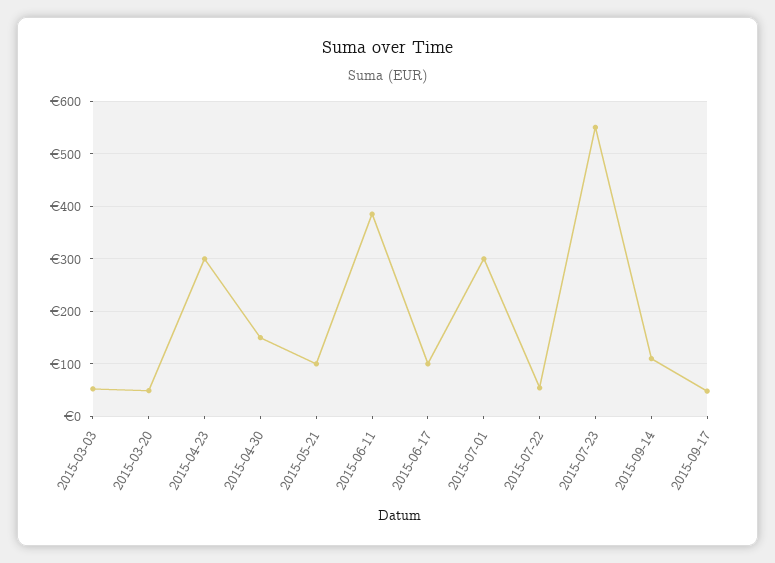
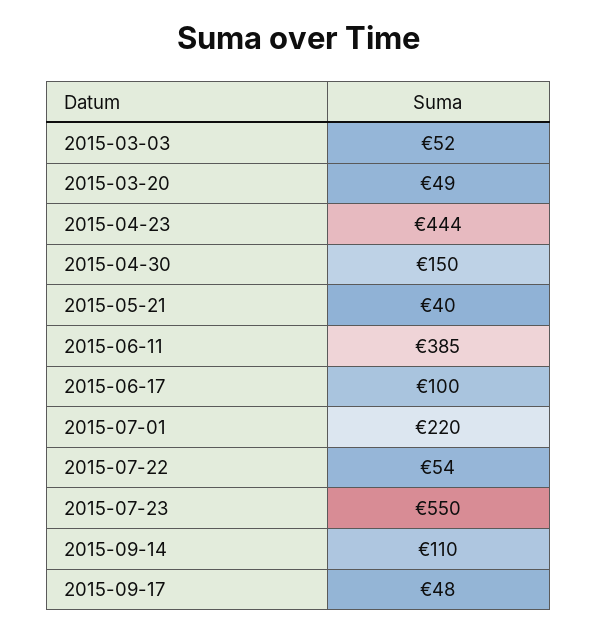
2015-04-23: 300 -> 444
2015-05-21: 100 -> 40
2015-07-01: 300 -> 220

